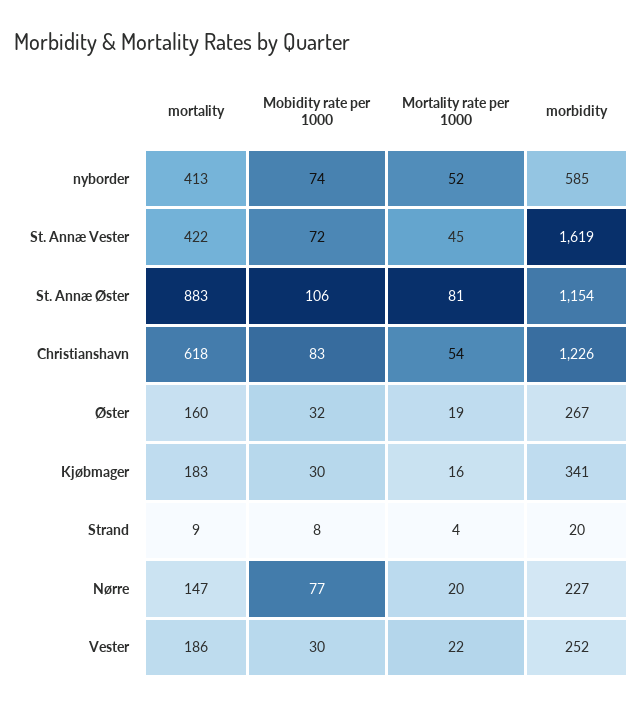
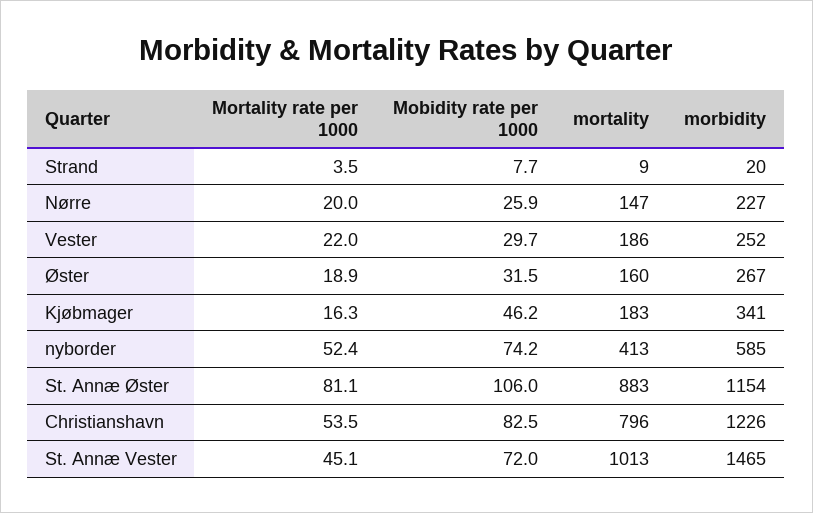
mortality, St. Annæ Vester: 422 -> 1013
morbidity, St. Annæ Vester: 1619 -> 1465
mortality, Christianshavn: 618 -> 796
Mobidity rate per 1000, Kjøbmager: 30 -> 46.2
Mobidity rate per 1000, Nørre: 77 -> 25.9

